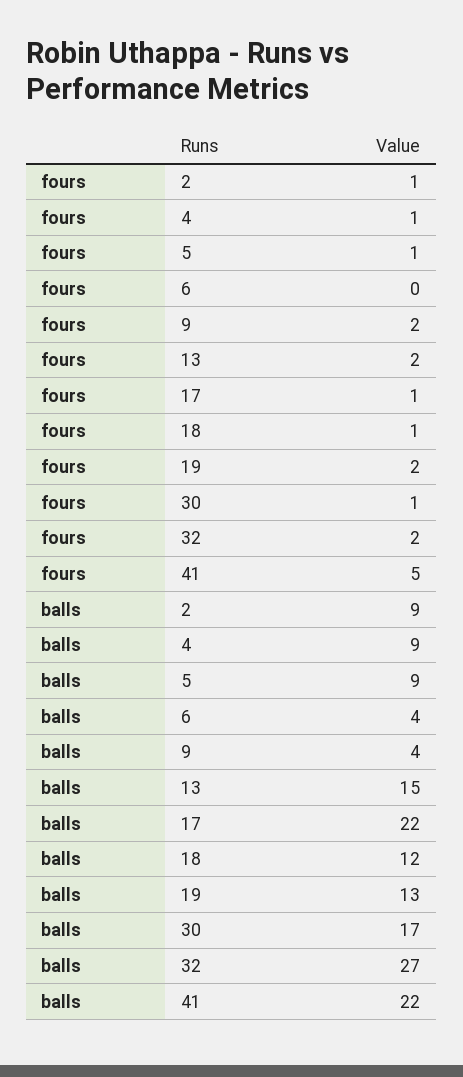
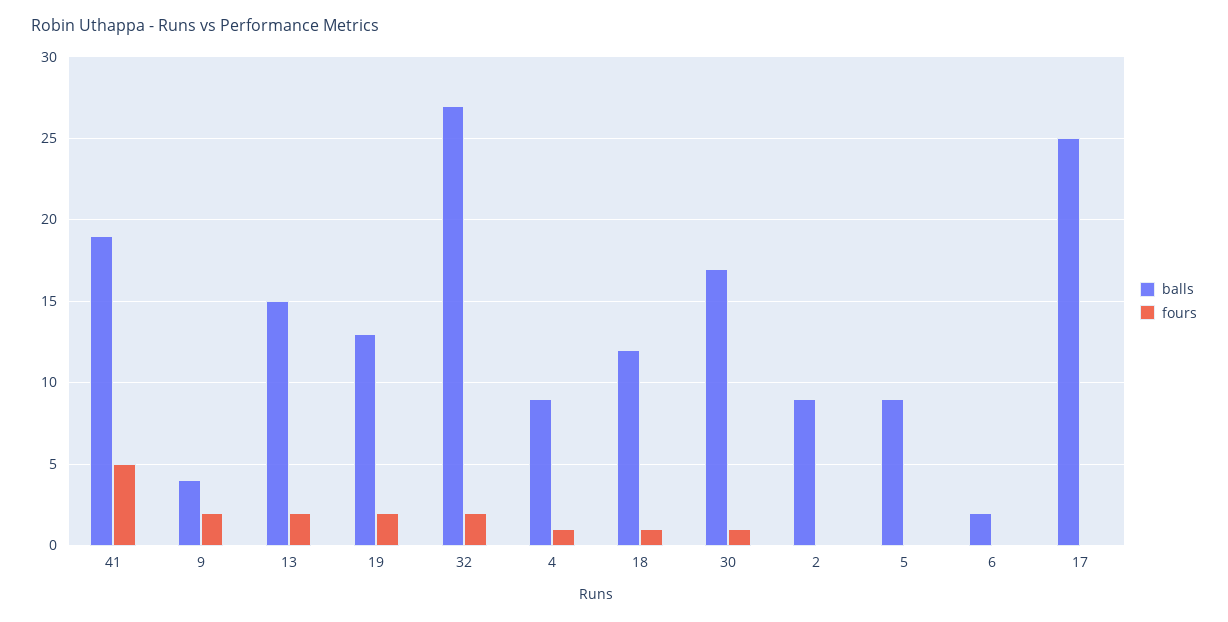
fours, 2: 1 -> 0
fours, 5: 1 -> 0
fours, 17: 1 -> 0
balls, 6: 4 -> 2
balls, 17: 22 -> 25
balls, 41: 22 -> 19

